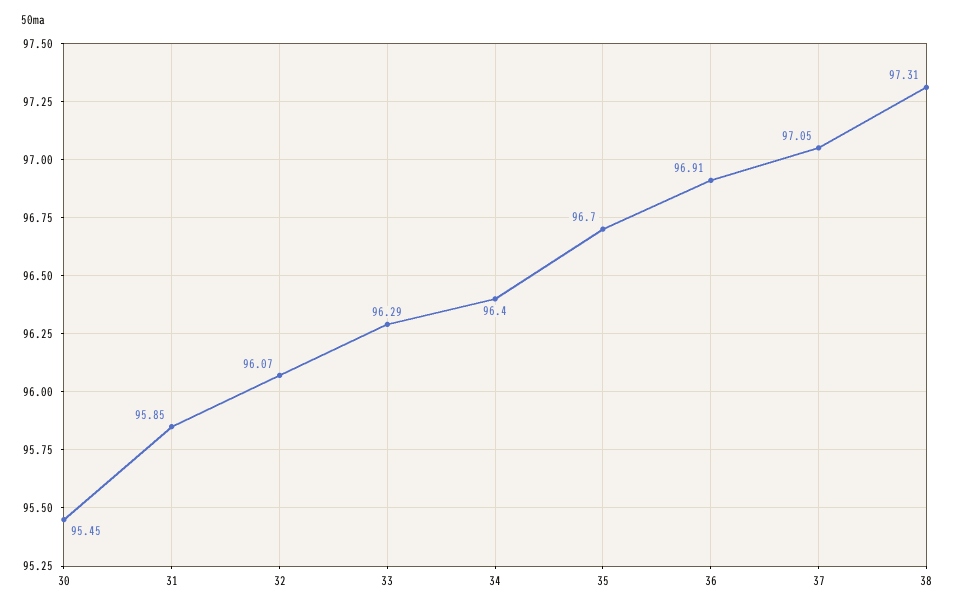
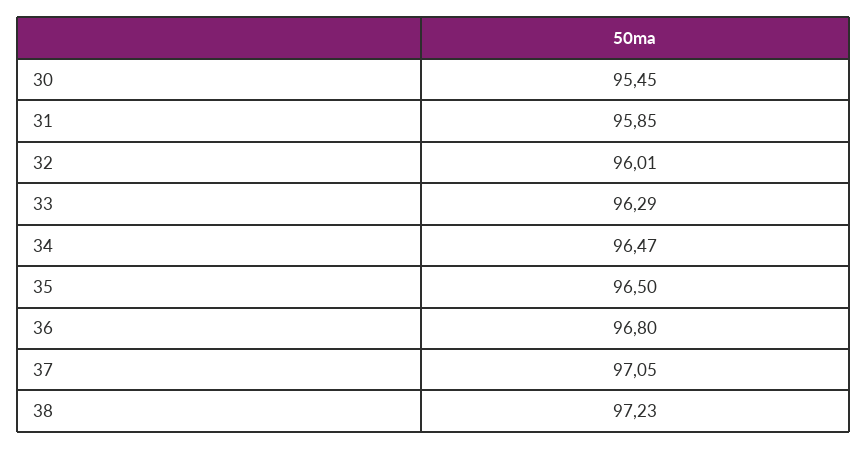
32: 96.07 -> 96.01
34: 96.4 -> 96.47
35: 96.7 -> 96.5
36: 96.91 -> 96.8
38: 97.31 -> 97.23

